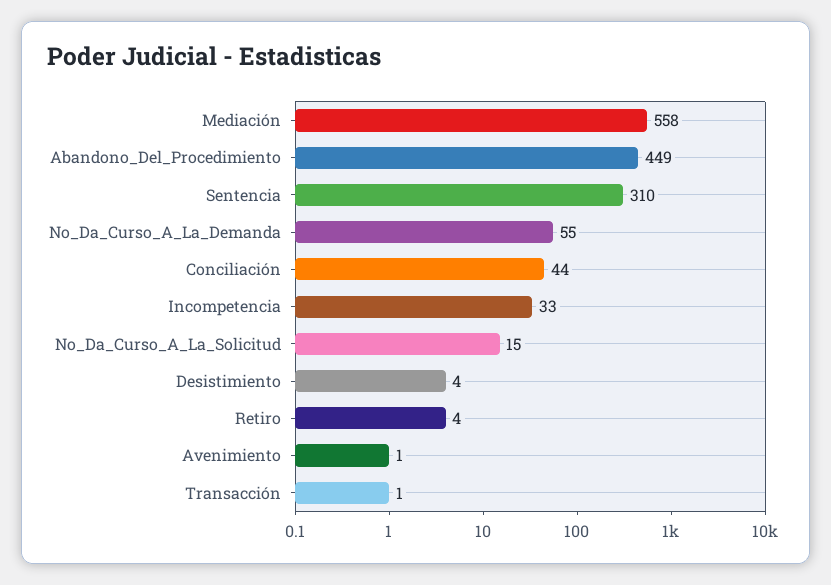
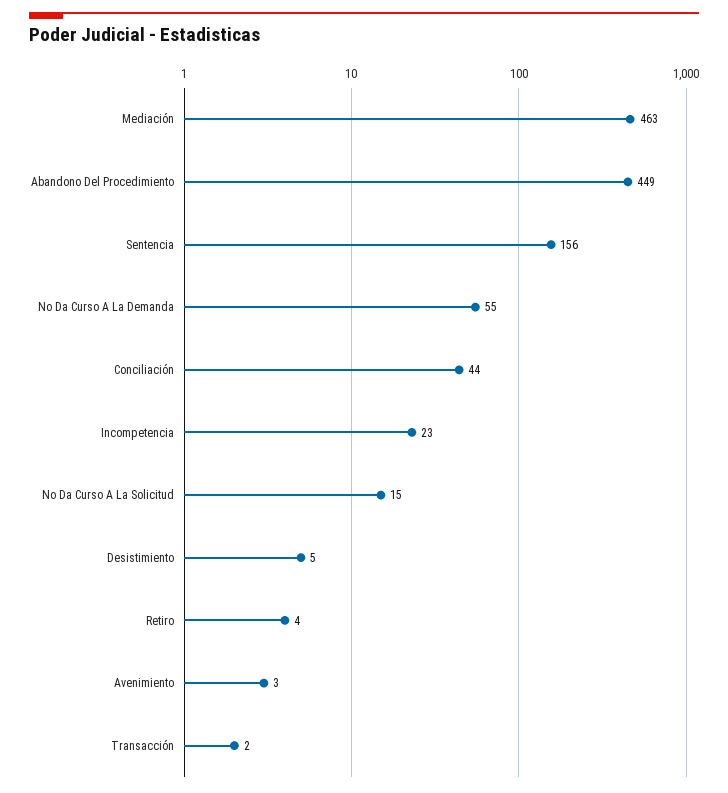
Mediación: 558 -> 463
Sentencia: 310 -> 156
Incompetencia: 33 -> 23
Desistimiento: 4 -> 5
Avenimiento: 1 -> 3
Transacción: 1 -> 2

